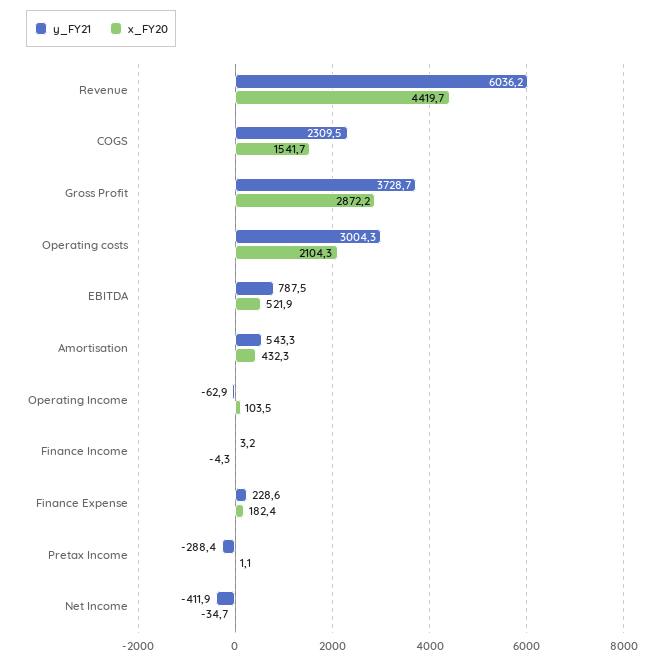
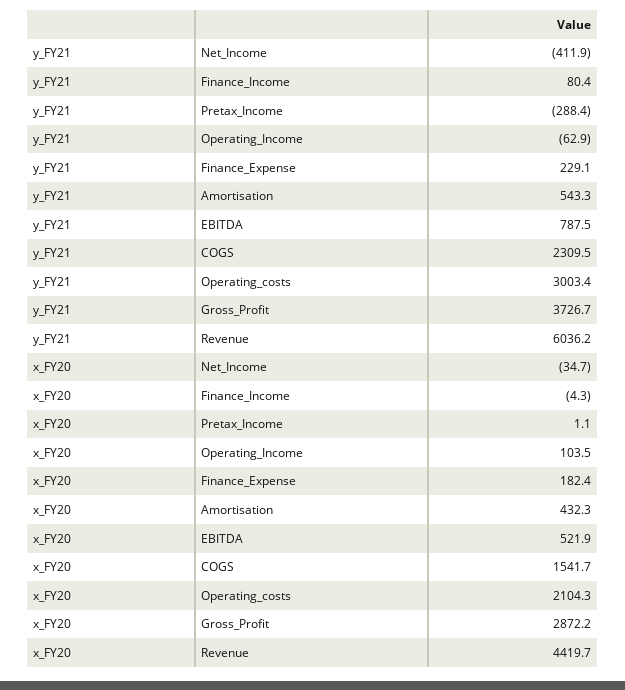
y_FY21, Gross Profit: 3728.7 -> 3726.7
y_FY21, Operating costs: 3004.3 -> 3003.4
y_FY21, Finance Income: 3.2 -> 80.4
y_FY21, Finance Expense: 228.6 -> 229.1

